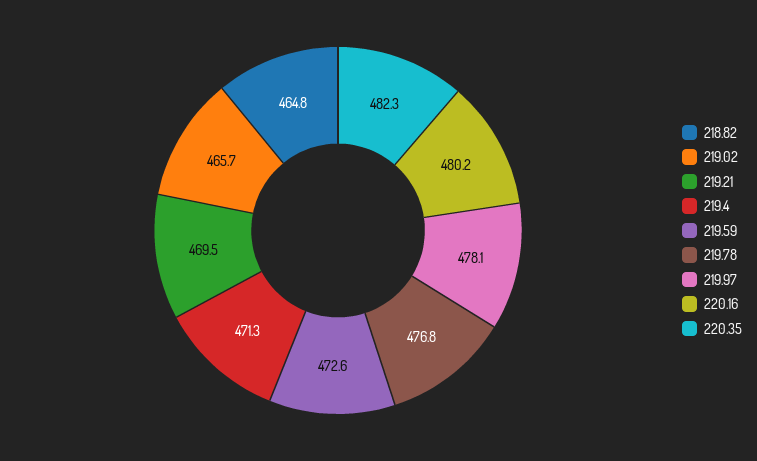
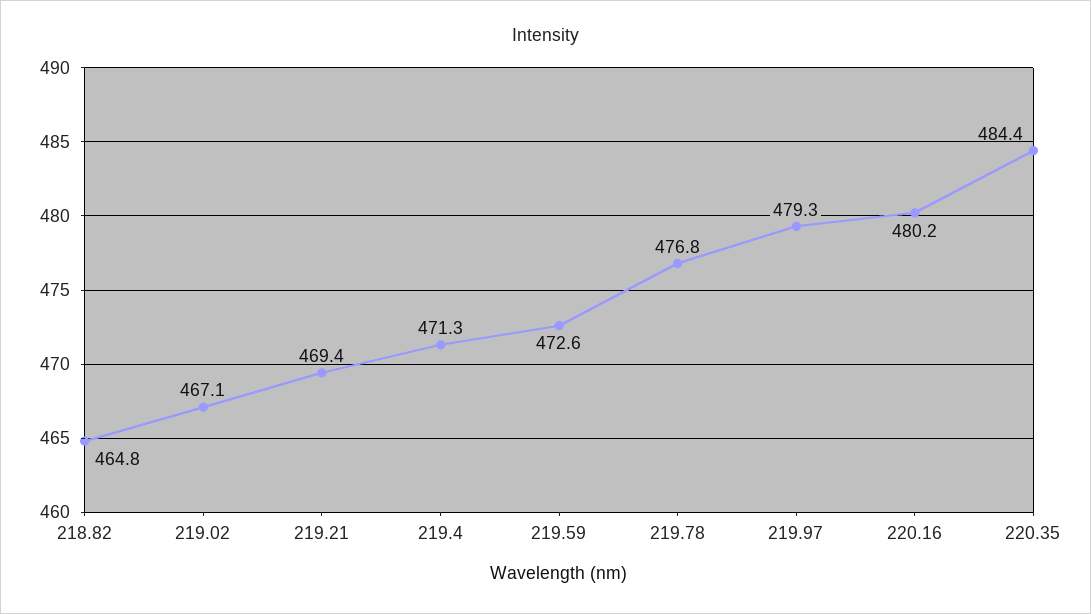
219.02: 465.7 -> 467.1
219.21: 469.5 -> 469.4
219.97: 478.1 -> 479.3
220.35: 482.3 -> 484.4

